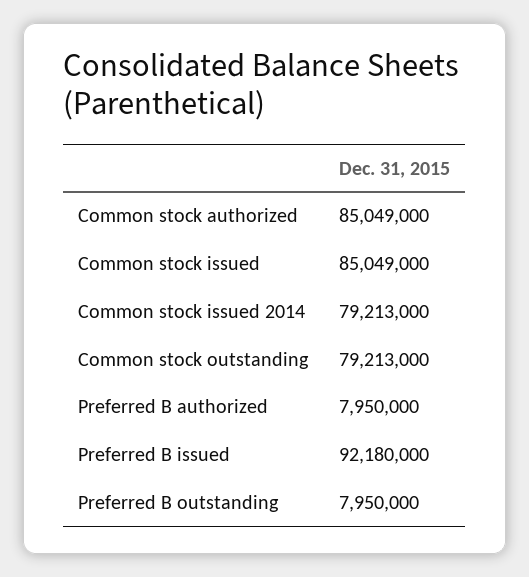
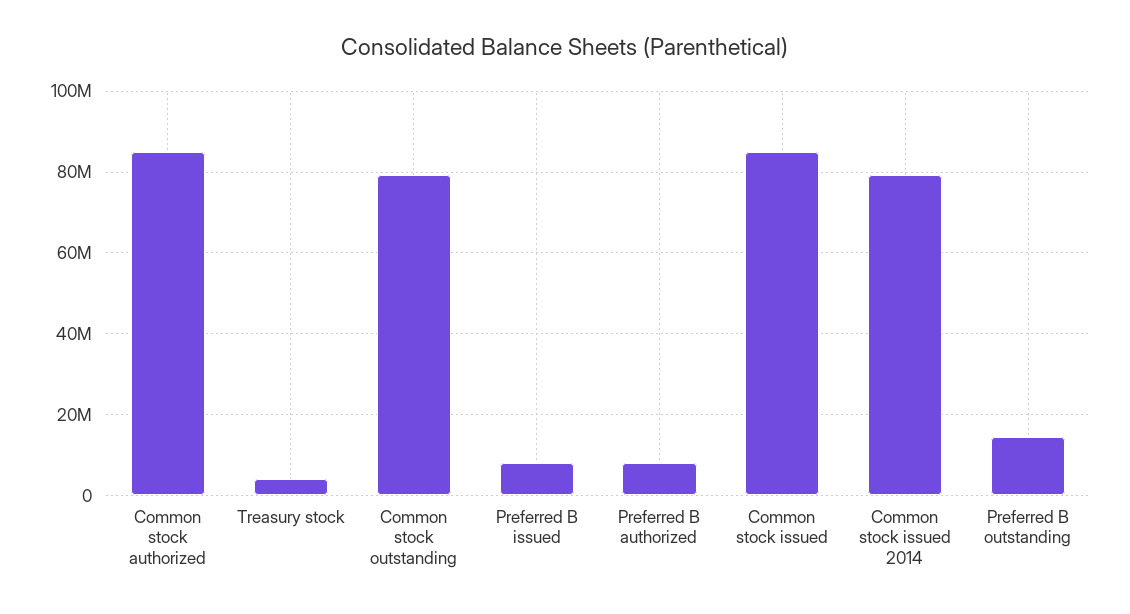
Preferred B issued: 92180000 -> 8000000
Preferred B outstanding: 7950000 -> 14000000
Treasury stock: none -> 4000000

